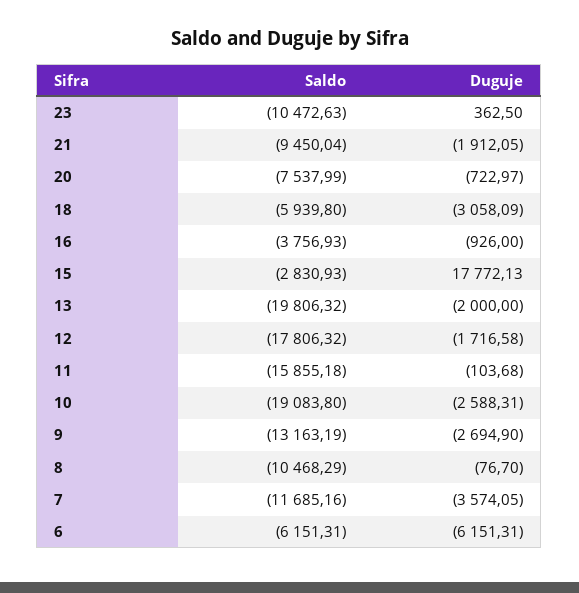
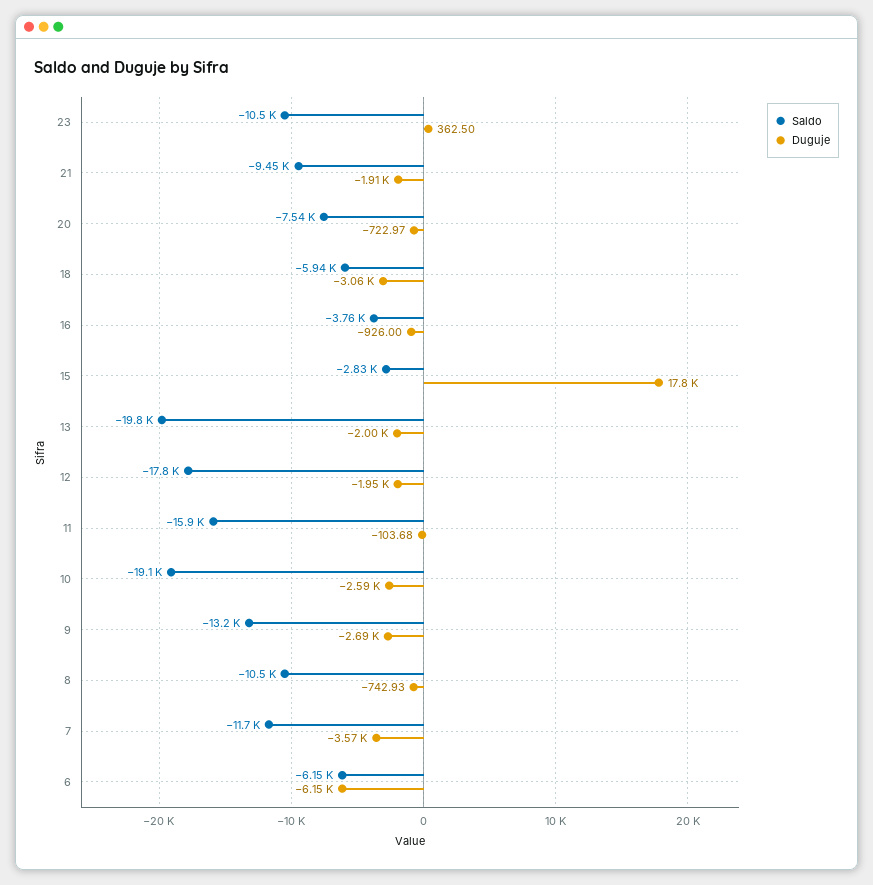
Duguje, 12: -1716.58 -> -1950
Duguje, 8: -76.7 -> -742.93

